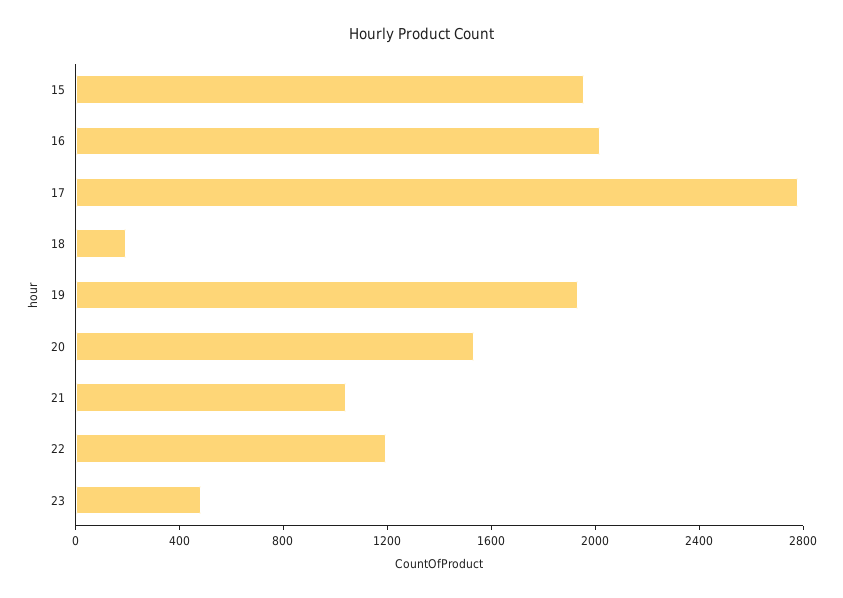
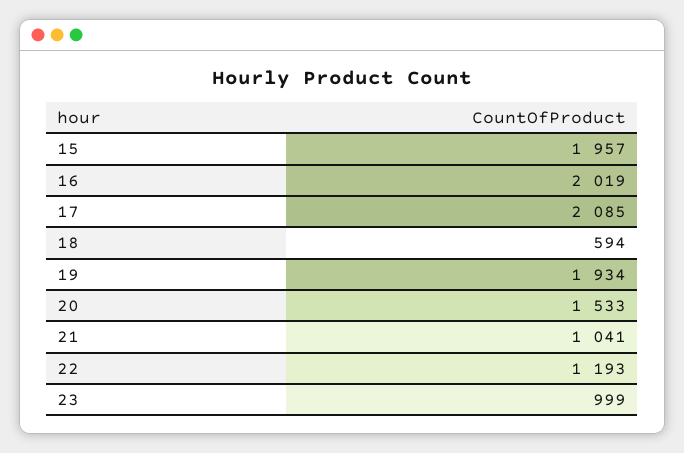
17: 2800 -> 2085
18: 200 -> 594
23: 500 -> 999

